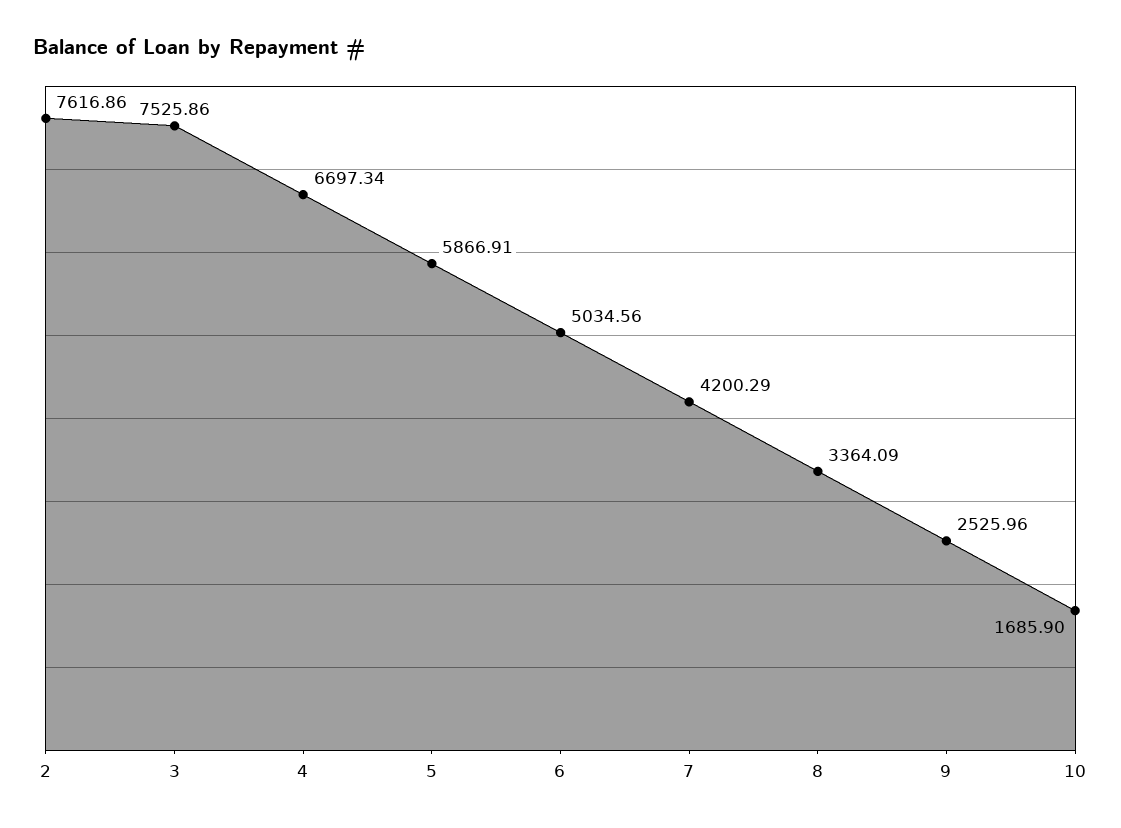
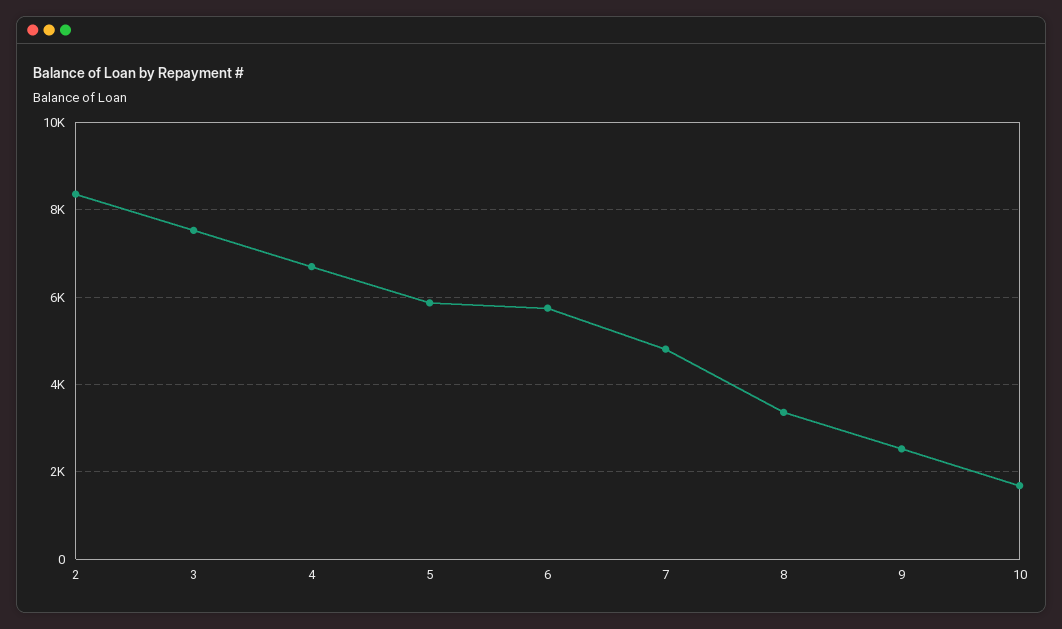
2: 7616.86 -> 8400
6: 5034.56 -> 5800
7: 4200.29 -> 4800

